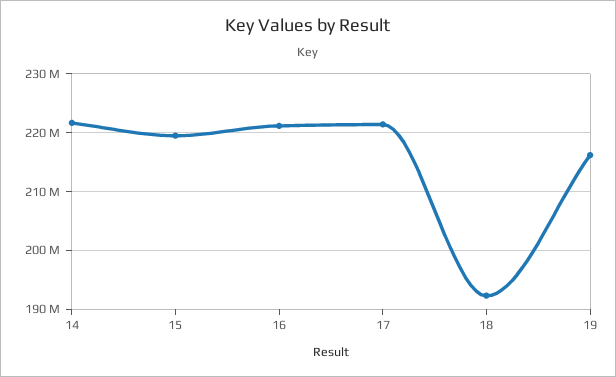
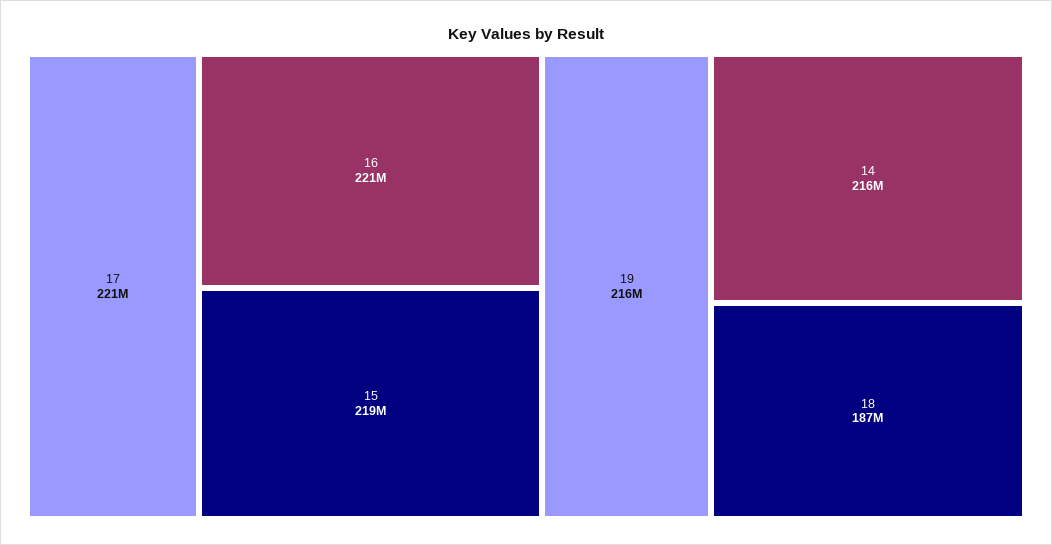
14: 222000000 -> 216000000
18: 192000000 -> 187000000

